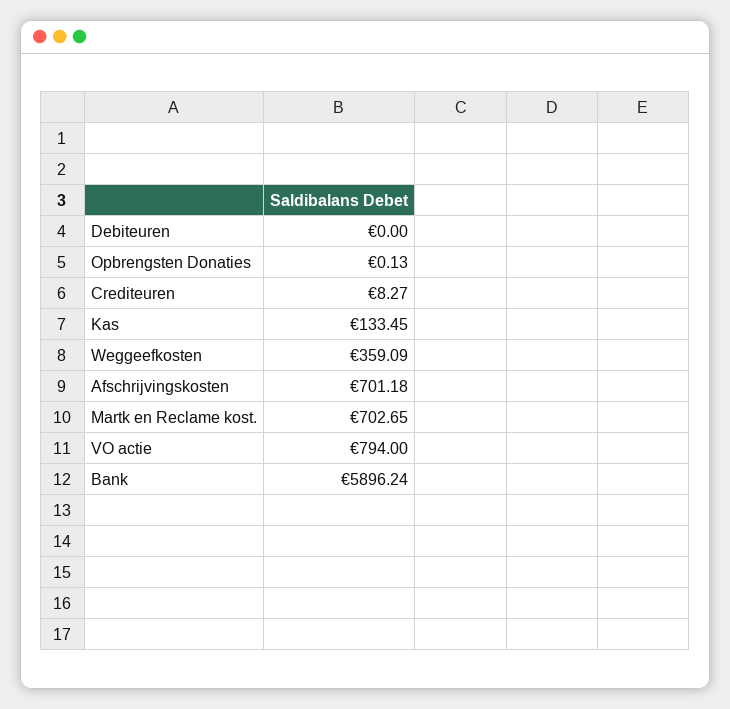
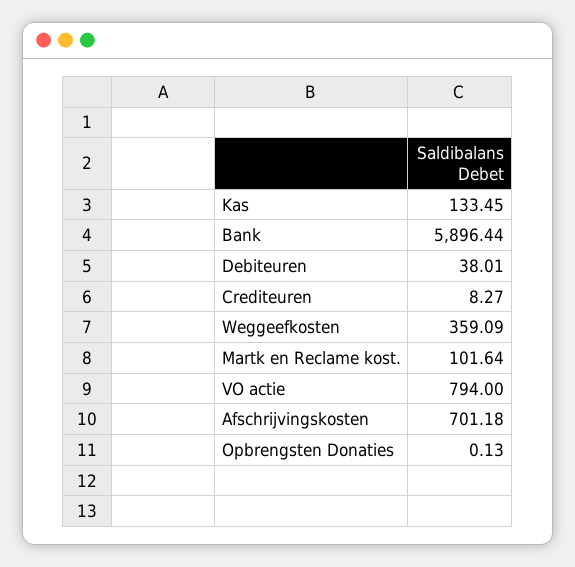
Debiteuren: 0 -> 38.01
Martk en Reclame kost.: 702.65 -> 101.64
Bank: 5896.24 -> 5896.44

